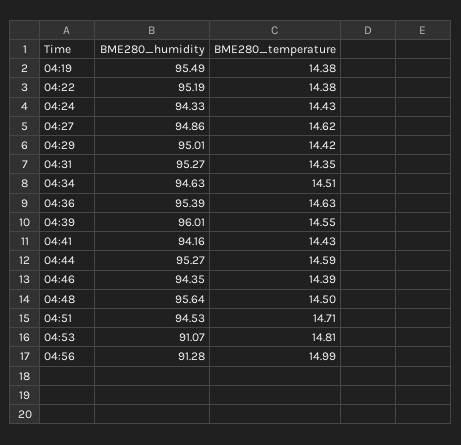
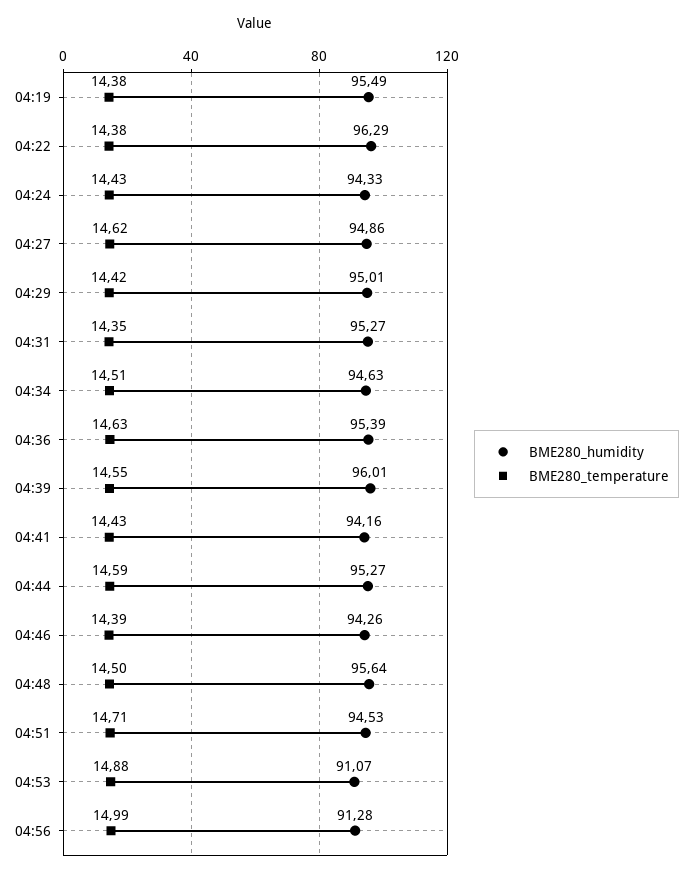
BME280_humidity, 04:22: 95.19 -> 96.29
BME280_humidity, 04:46: 94.35 -> 94.26
BME280_temperature, 04:53: 14.81 -> 14.88

